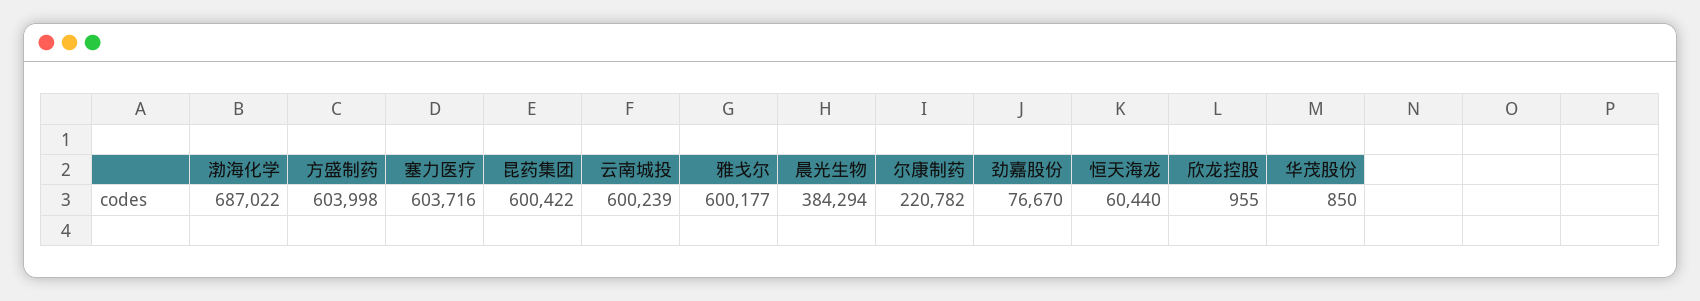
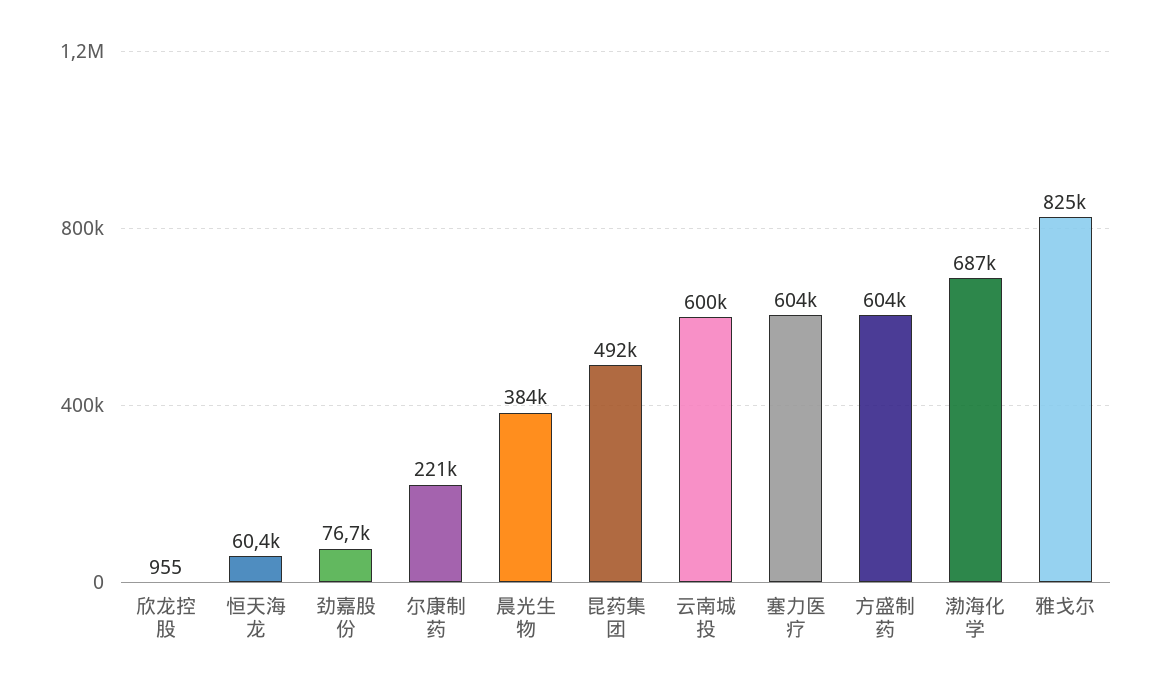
昆药集团: 600422 -> 492000
雅戈尔: 600177 -> 825000
华茂股份: 850 -> none

